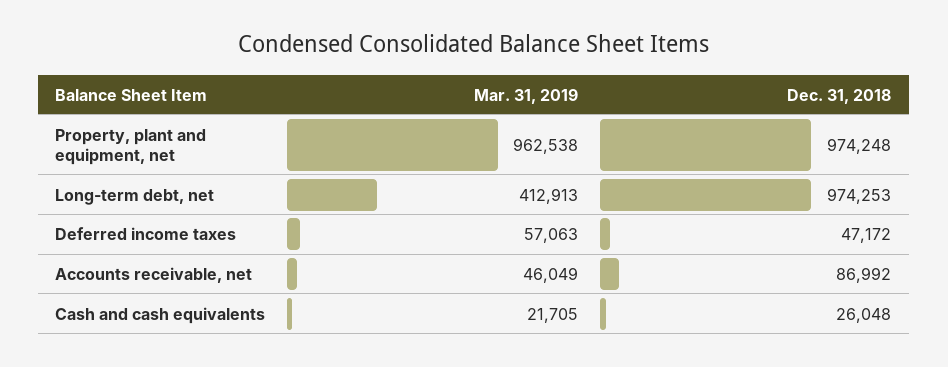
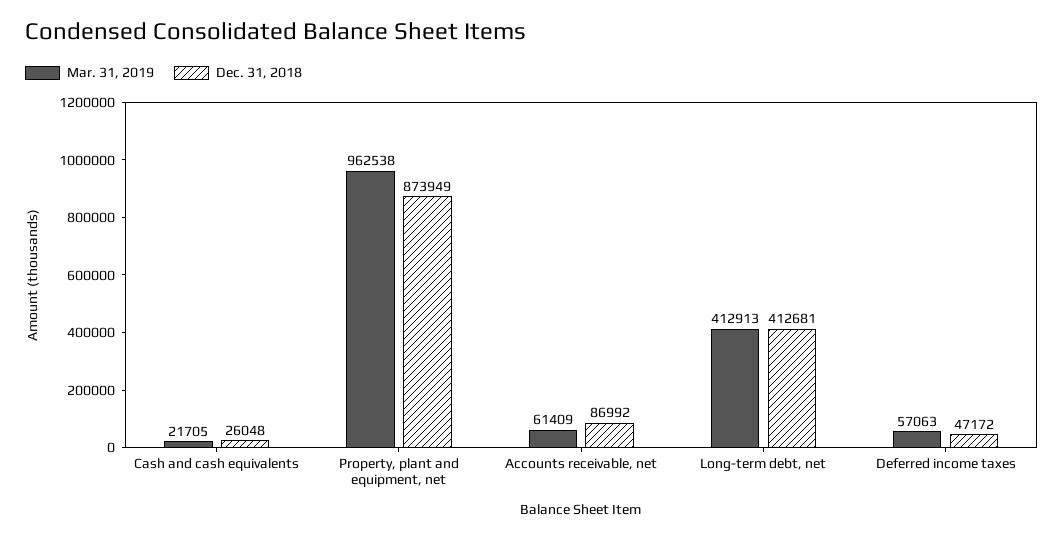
Dec. 31, 2018, Property, plant and equipment, net: 974248 -> 873949
Dec. 31, 2018, Long-term debt, net: 974253 -> 412681
Mar. 31, 2019, Accounts receivable, net: 46049 -> 61409

